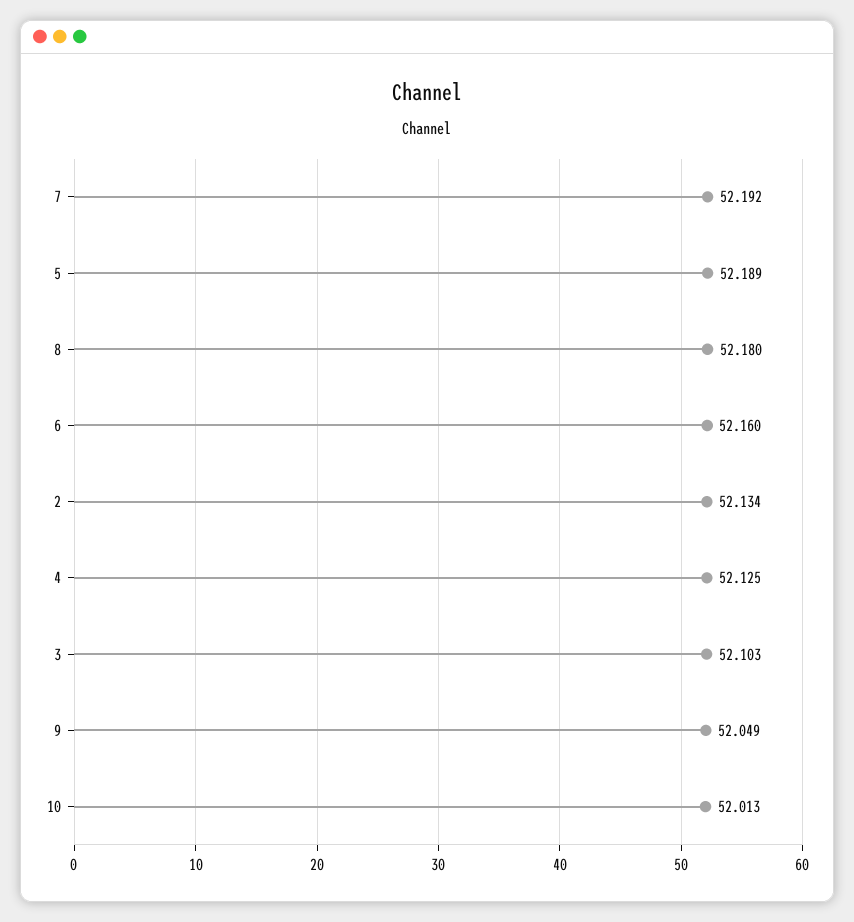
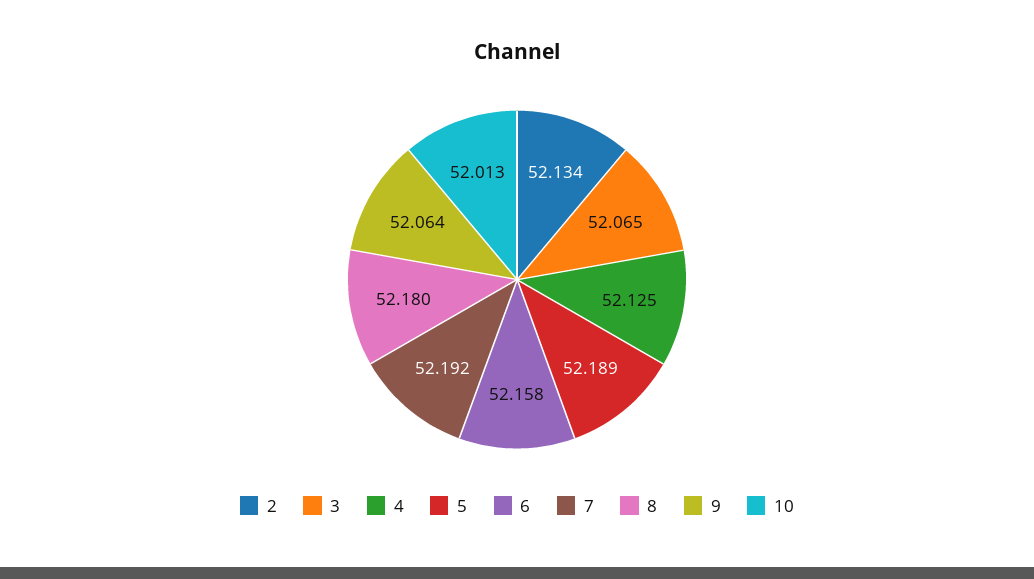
6: 52.16 -> 52.158
3: 52.103 -> 52.065
9: 52.049 -> 52.064

